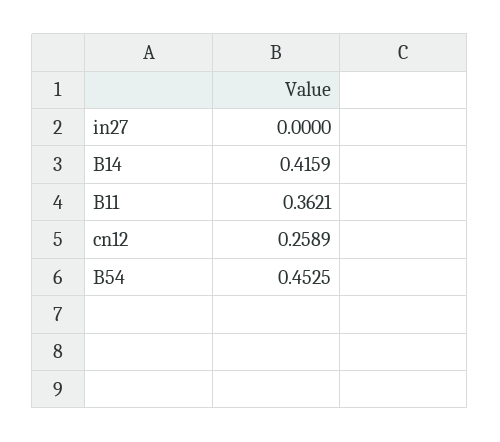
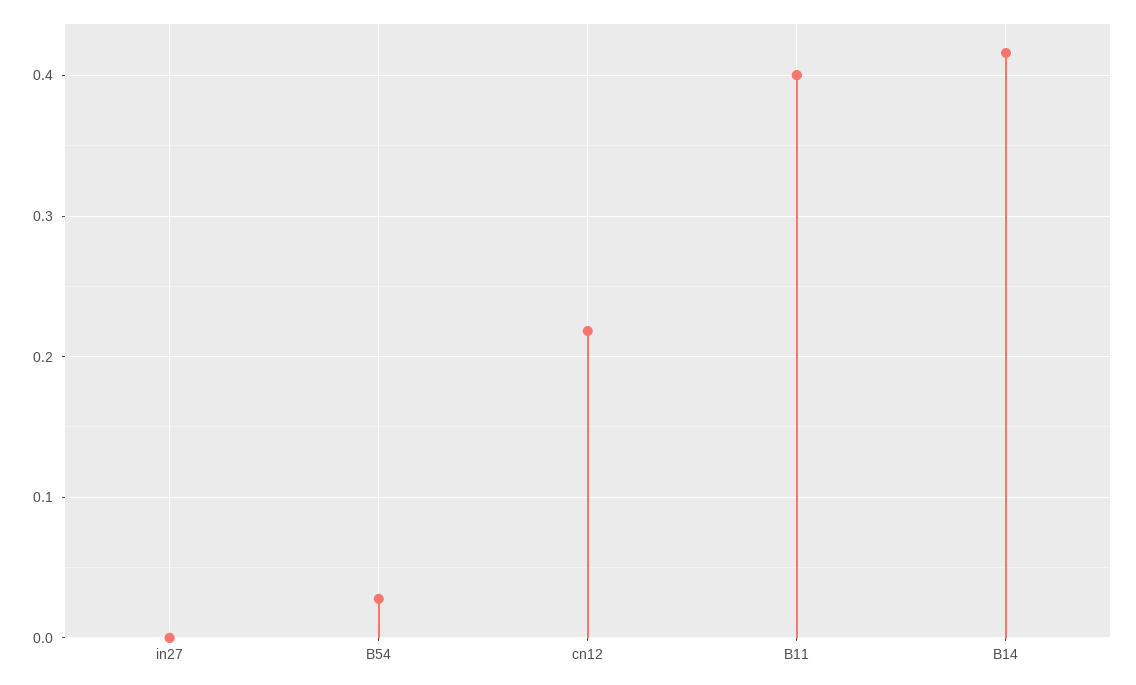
B11: 0.3621 -> 0.4
cn12: 0.2589 -> 0.22
B54: 0.4525 -> 0.03

